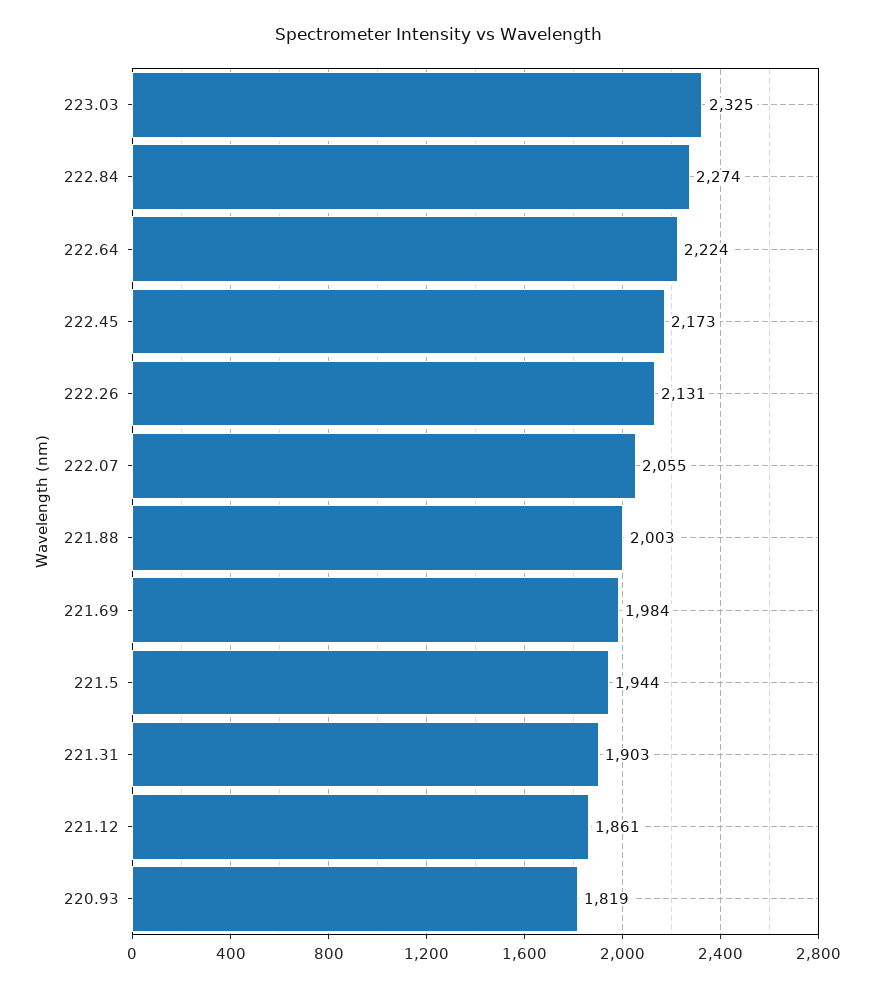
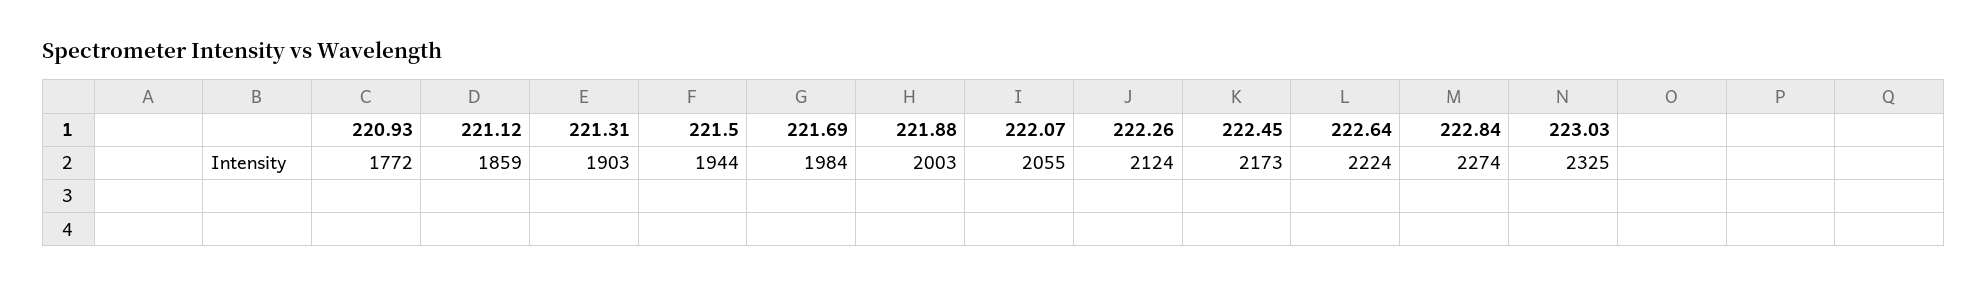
222.26: 2131 -> 2124
221.12: 1861 -> 1859
220.93: 1819 -> 1772

